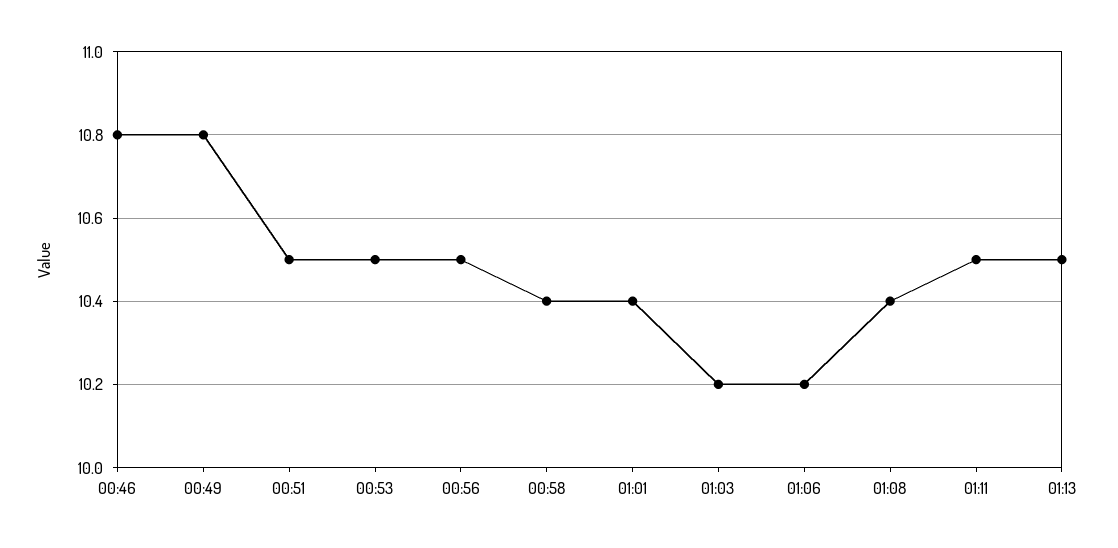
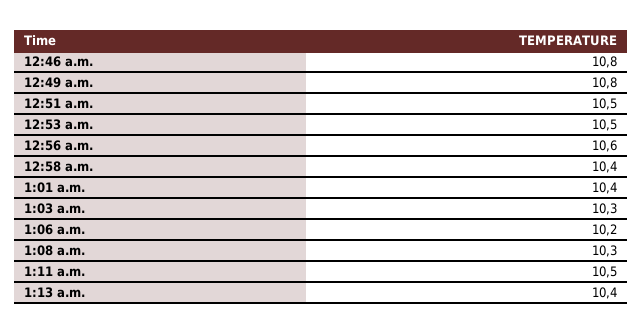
00:56: 10.5 -> 10.6
01:03: 10.2 -> 10.3
01:08: 10.4 -> 10.3
01:13: 10.5 -> 10.4

